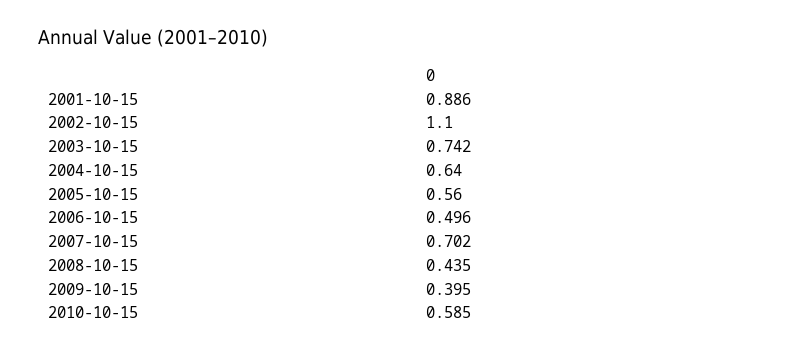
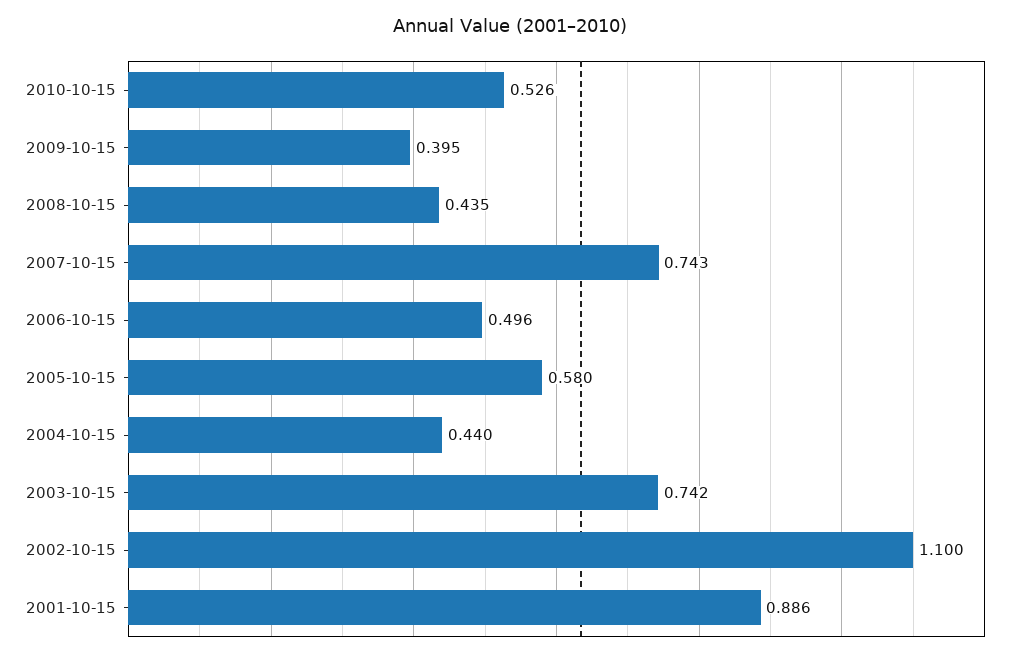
2004-10-15: 0.64 -> 0.44
2005-10-15: 0.56 -> 0.58
2007-10-15: 0.702 -> 0.743
2010-10-15: 0.585 -> 0.526

